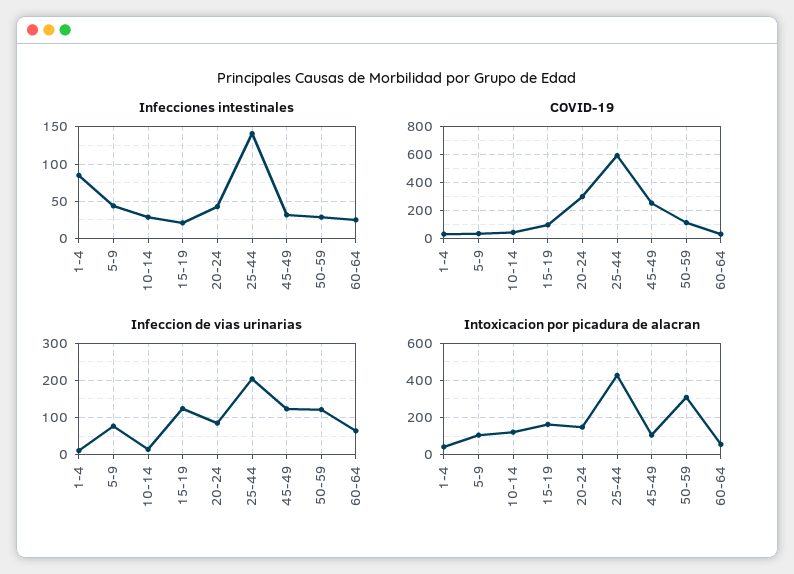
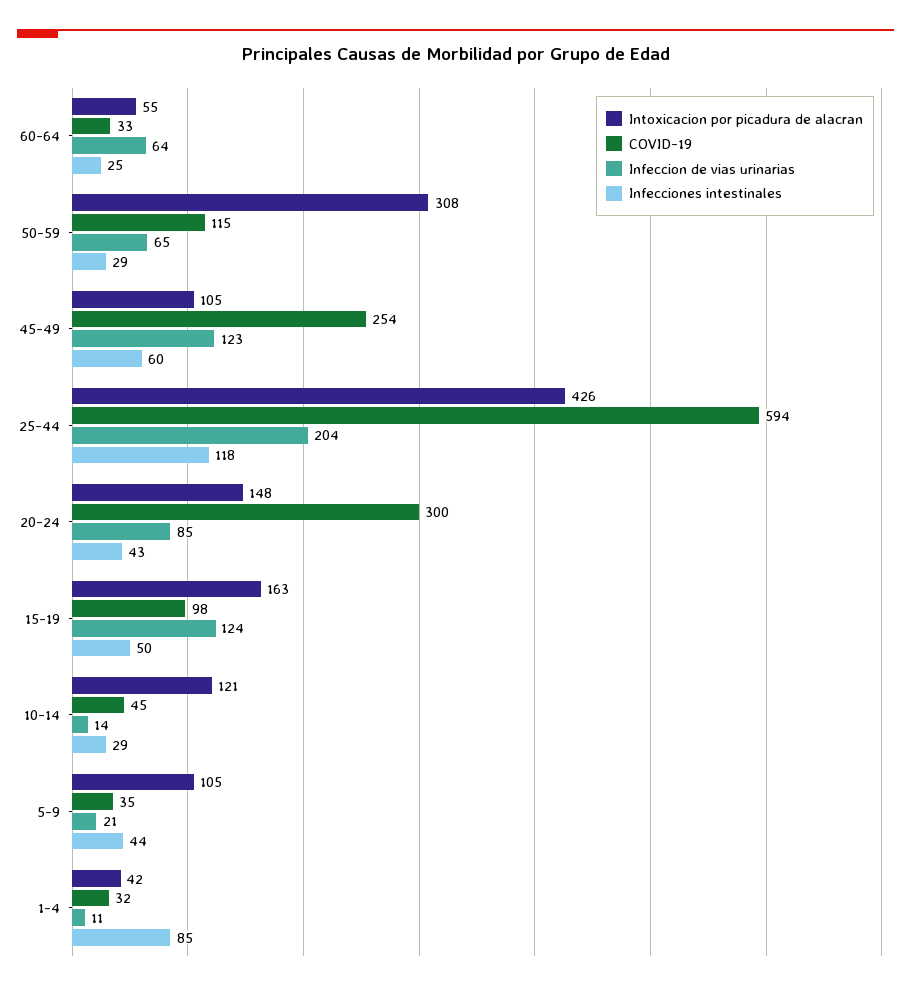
Infecciones intestinales, 15-19: 20 -> 50
Infecciones intestinales, 25-44: 140 -> 118
Infecciones intestinales, 45-49: 30 -> 60
Infeccion de vias urinarias, 5-9: 80 -> 21
Infeccion de vias urinarias, 50-59: 120 -> 65

